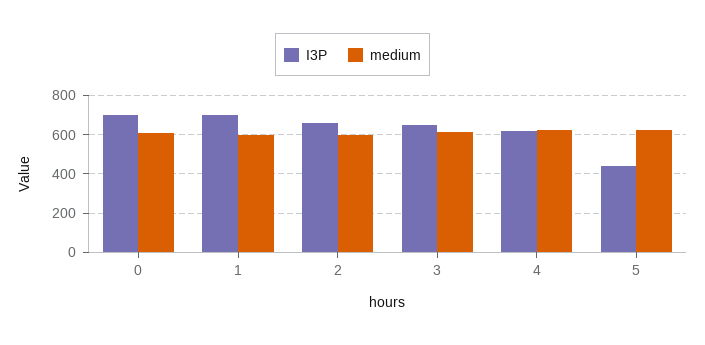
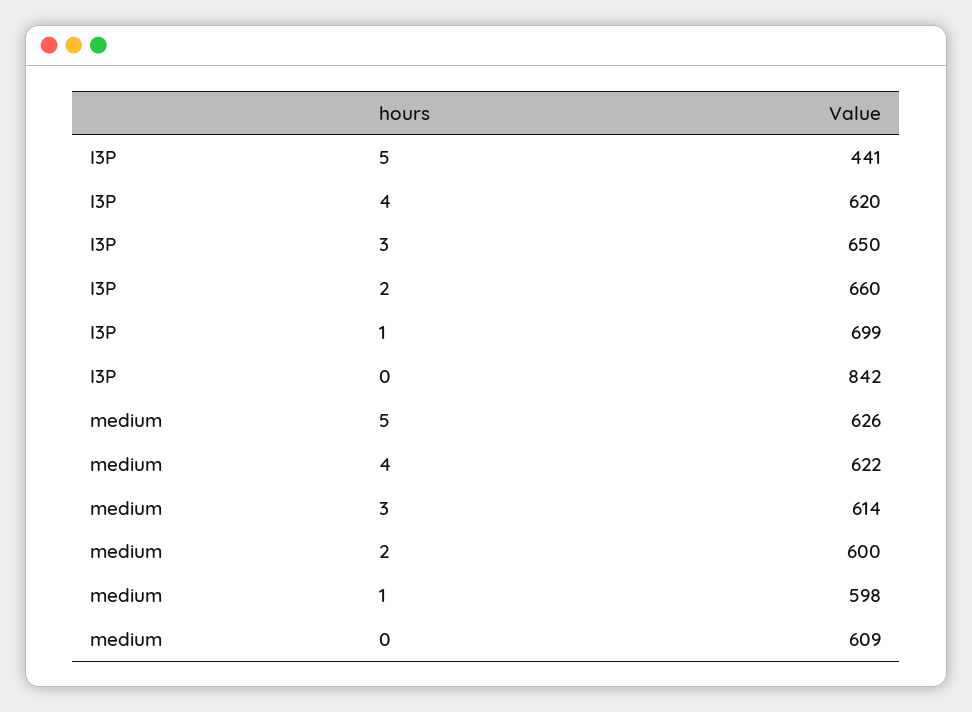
I3P, 0: 700 -> 842

